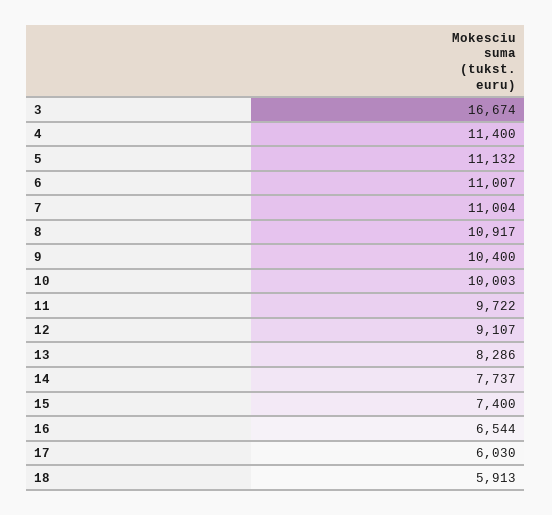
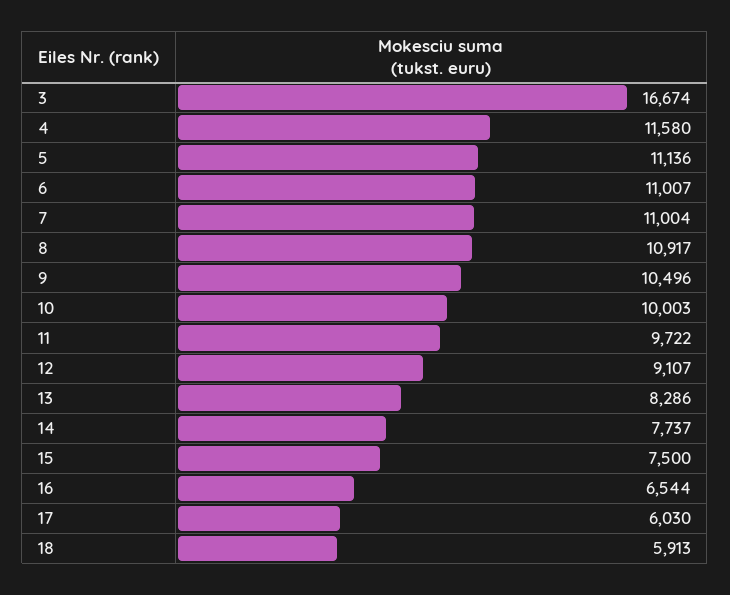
4: 11400 -> 11580
5: 11132 -> 11136
9: 10400 -> 10496
15: 7400 -> 7500

